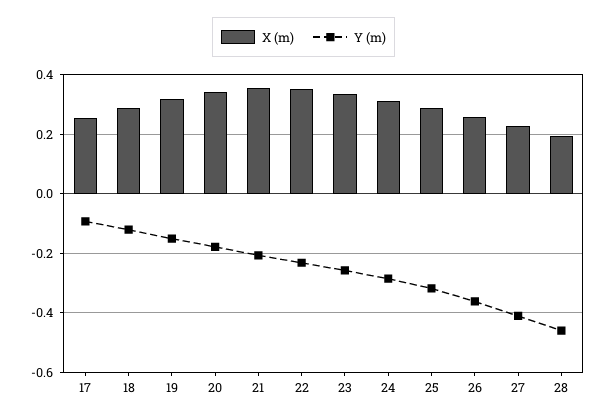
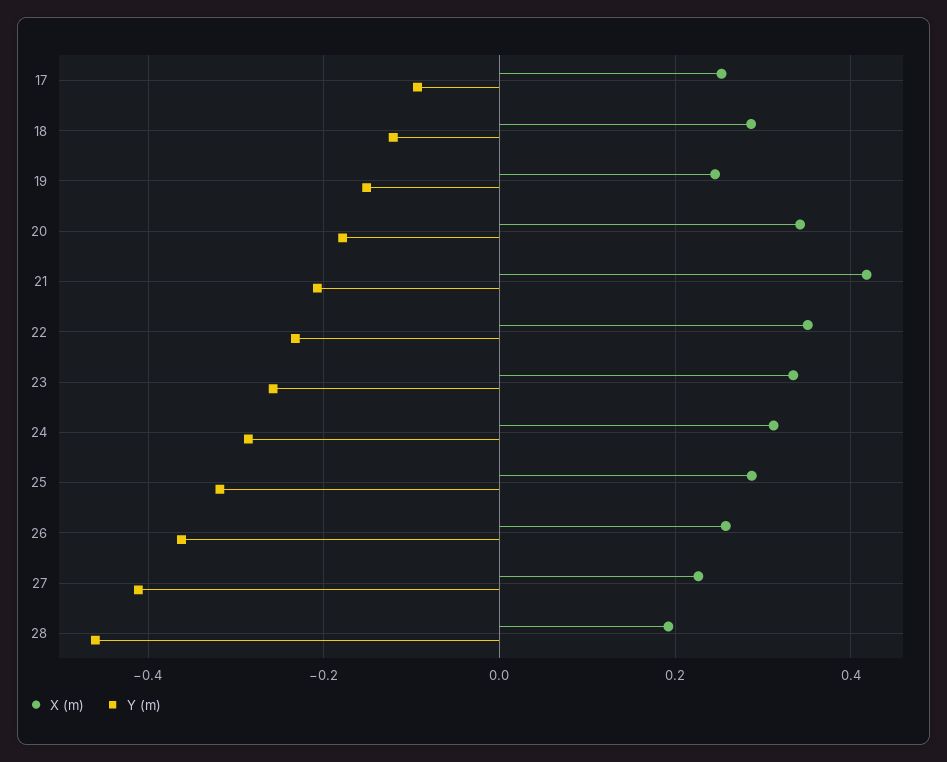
X (m), 19: 0.325 -> 0.24
X (m), 21: 0.35 -> 0.42

